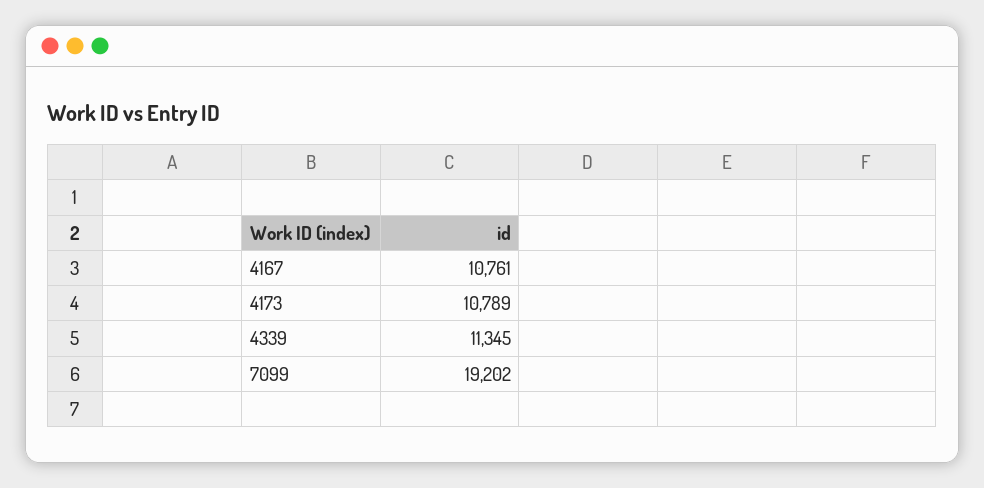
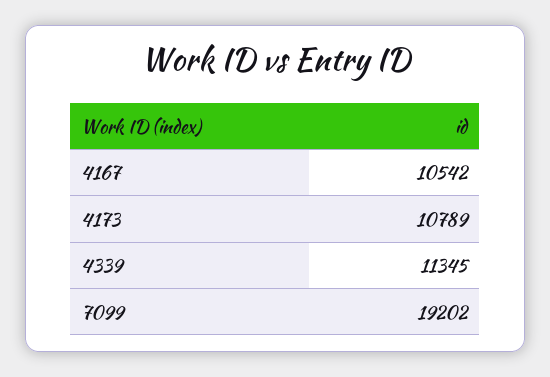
4167: 10761 -> 10542

